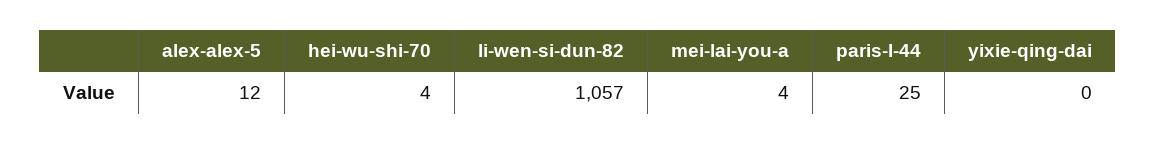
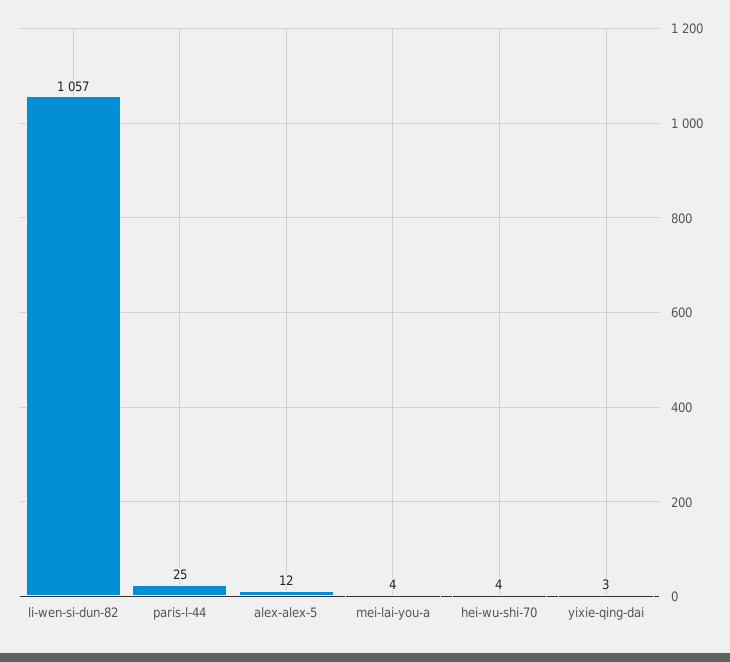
yixie-qing-dai: 0 -> 3

